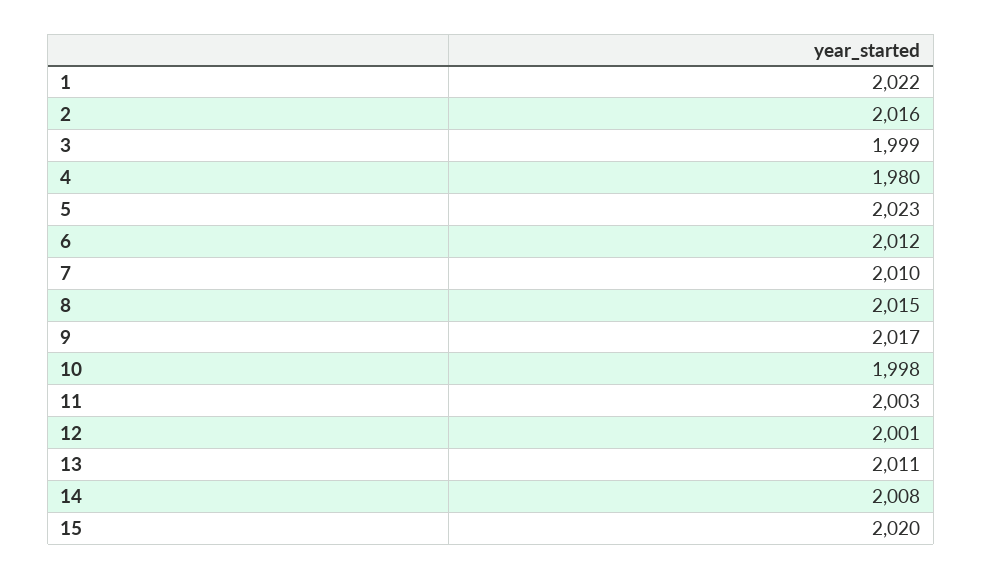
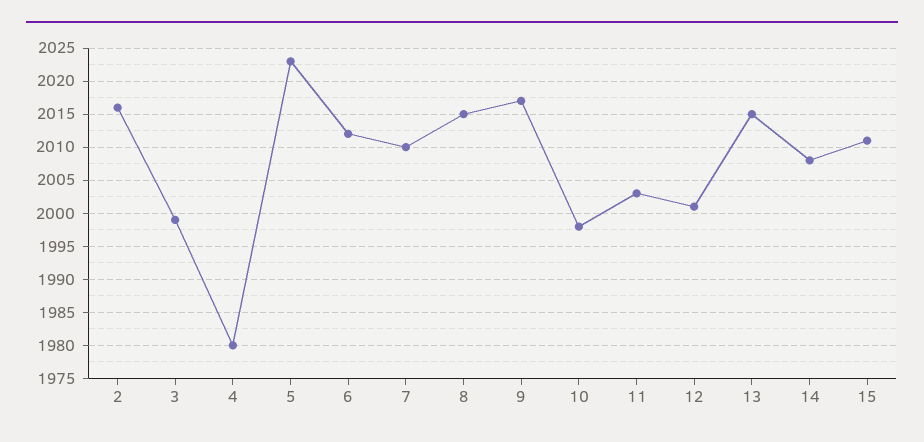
1: 2022 -> none
13: 2011 -> 2015
15: 2020 -> 2011

